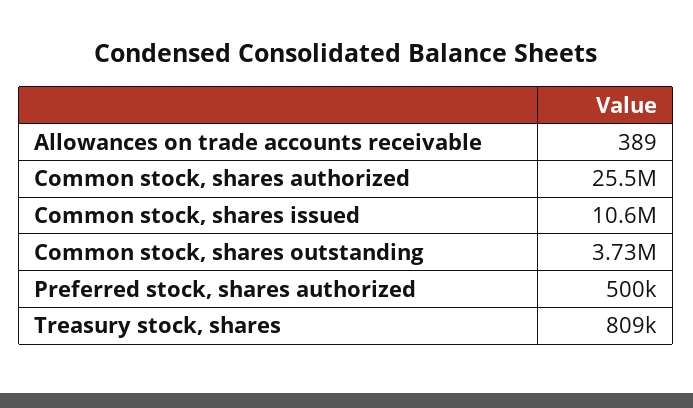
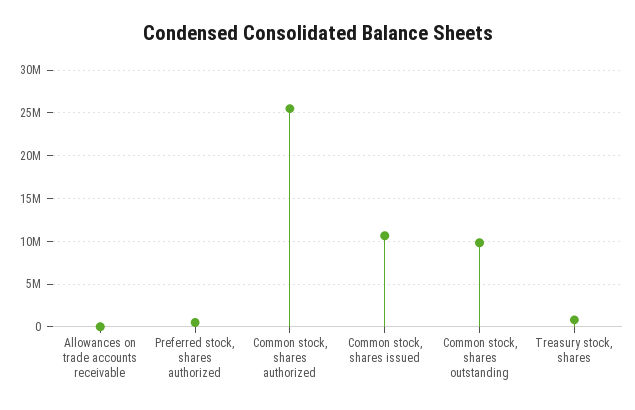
Common stock, shares outstanding: 3730000 -> 10000000

